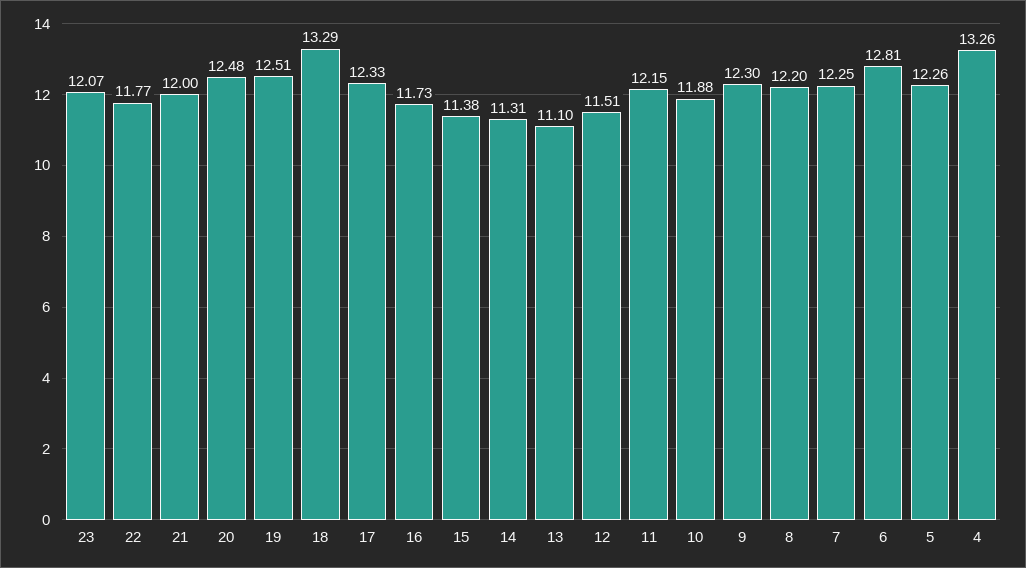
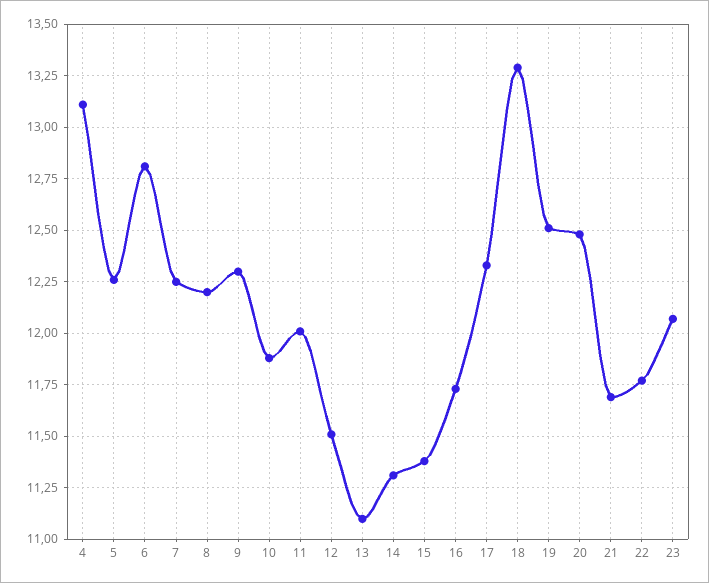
21: 12 -> 11.7
11: 12.15 -> 12
4: 13.26 -> 13.1

